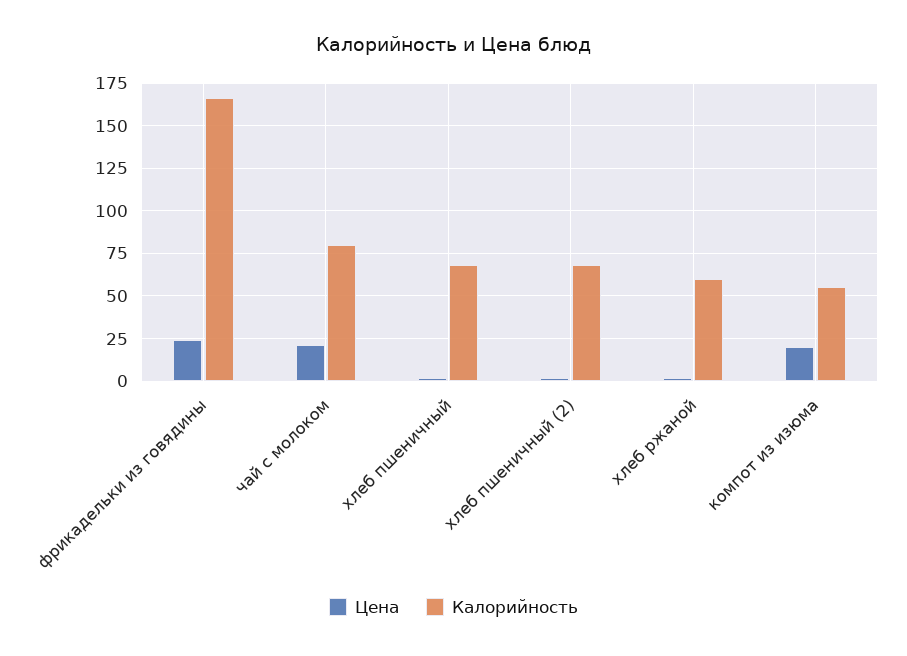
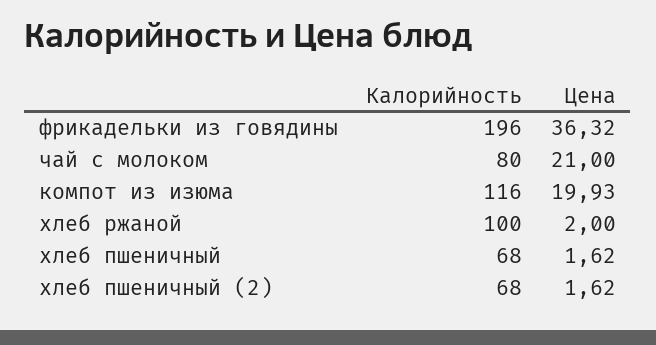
Цена, фрикадельки из говядины: 25 -> 36.32
Калорийность, фрикадельки из говядины: 165 -> 196
Калорийность, хлеб ржаной: 60 -> 100
Калорийность, компот из изюма: 55 -> 116

